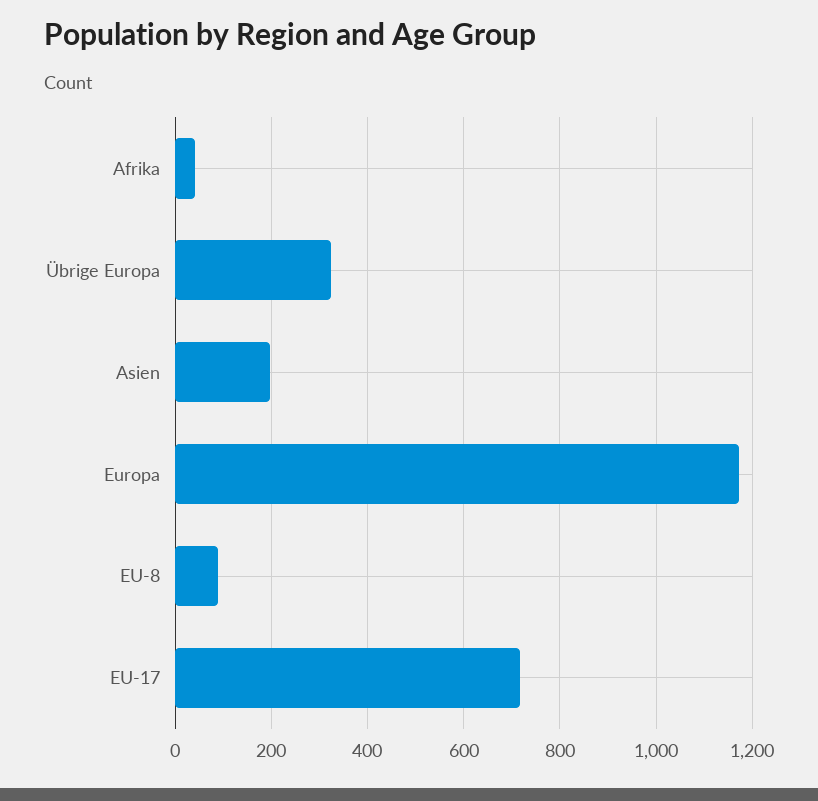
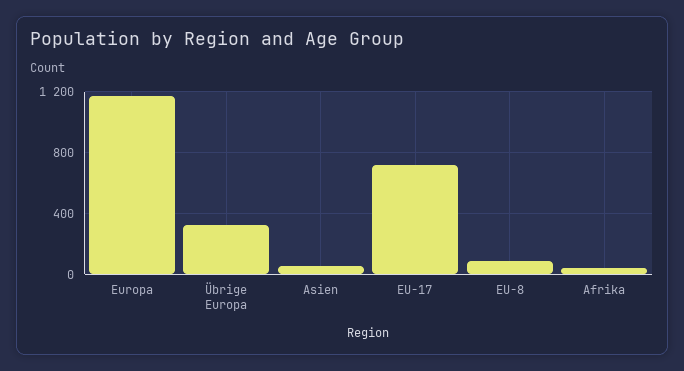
Asien: 200 -> 50

